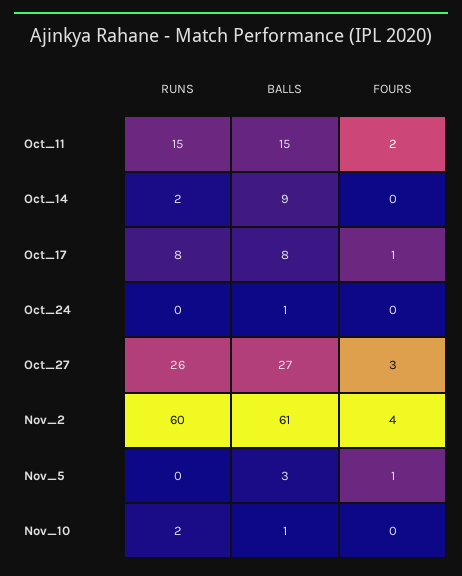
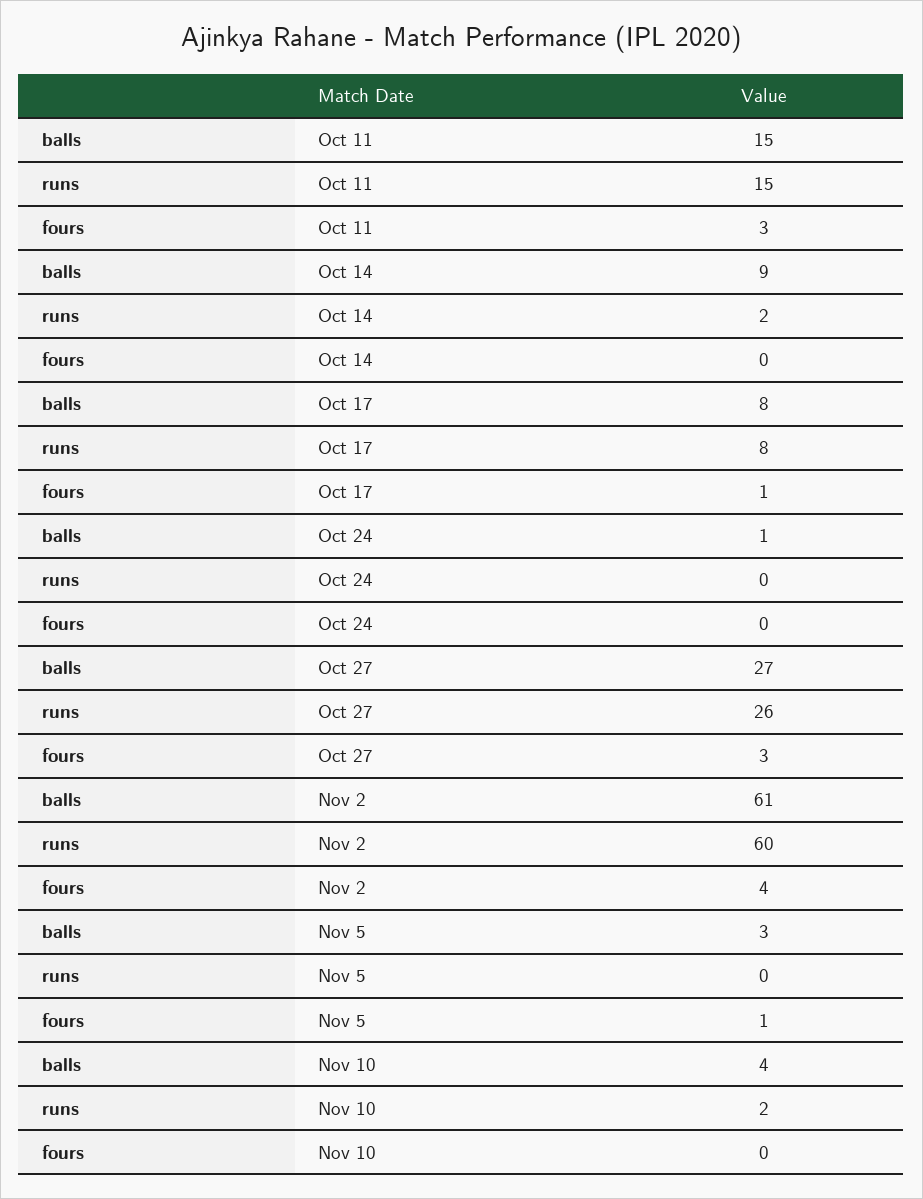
FOURS, Oct_11: 2 -> 3
BALLS, Nov_10: 1 -> 4

